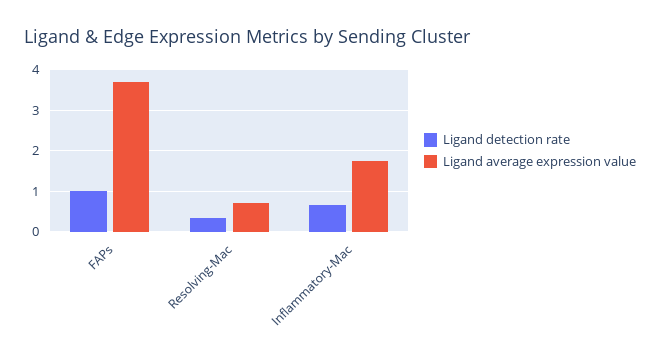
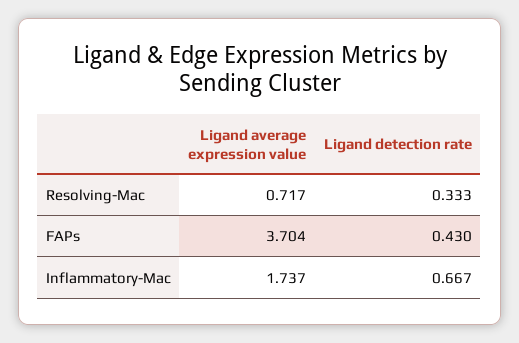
Ligand detection rate, FAPs: 1 -> 0.43

